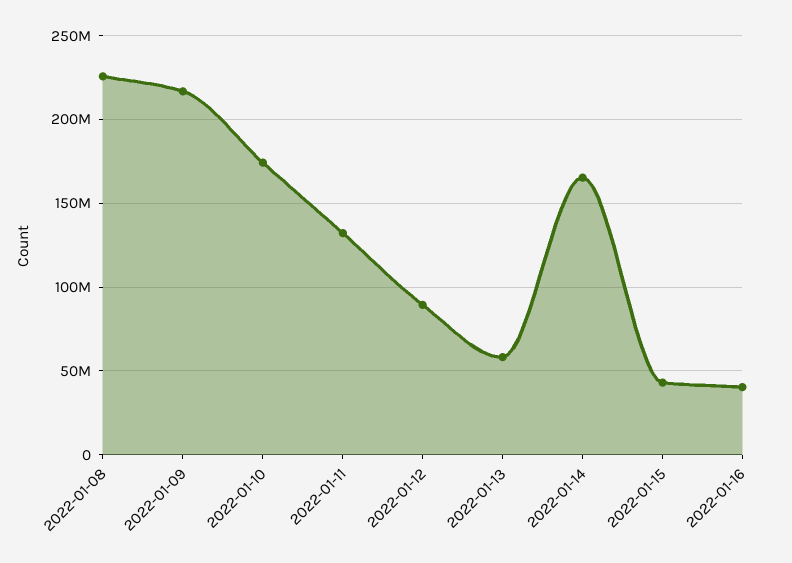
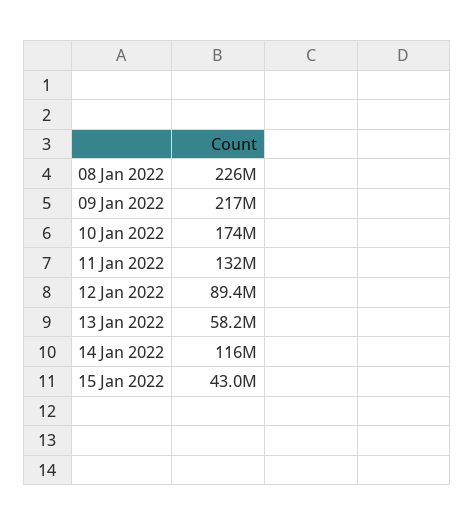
2022-01-14: 165000000 -> 116000000
2022-01-16: 40000000 -> none

